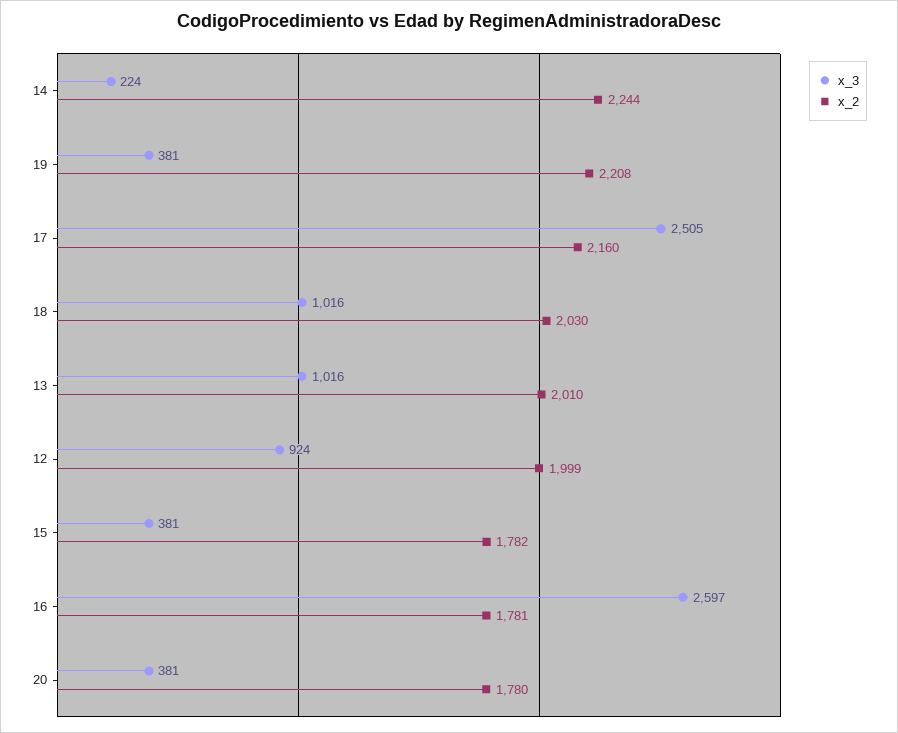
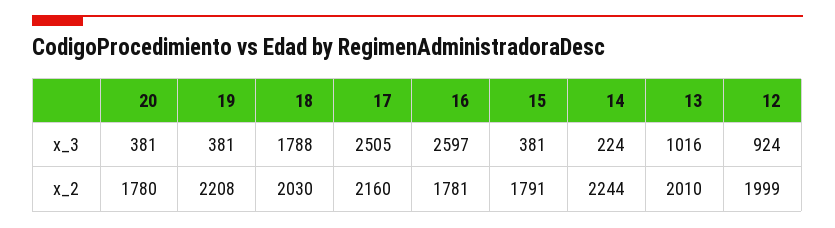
x_3, 18: 1016 -> 1788
x_2, 15: 1782 -> 1791

